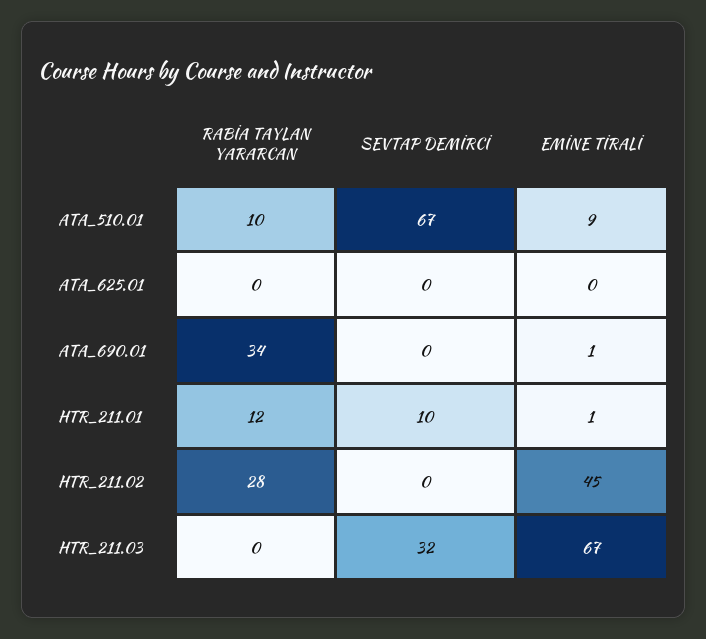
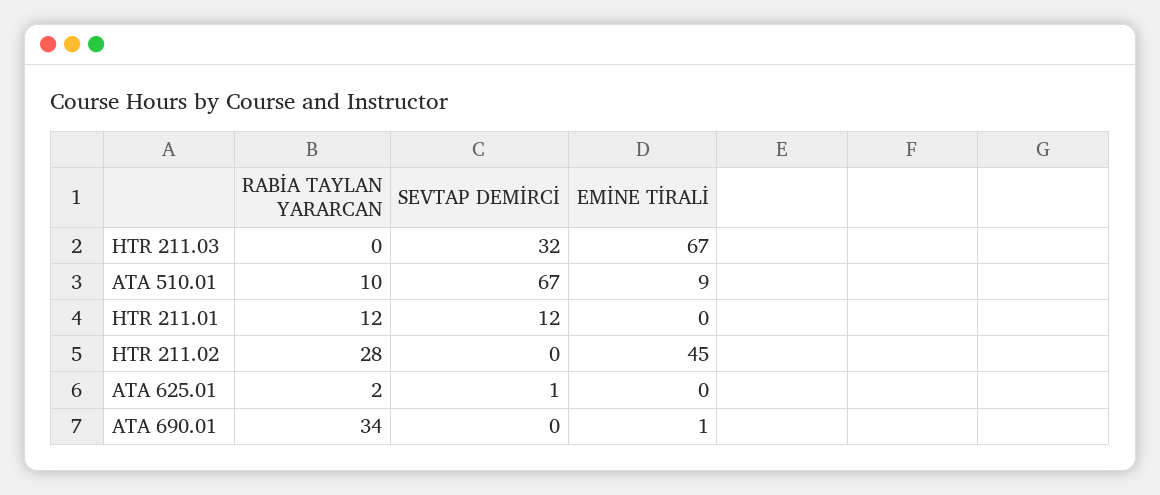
RABİA TAYLAN YARARCAN, ATA_625.01: 0 -> 2
SEVTAP DEMİRCİ, ATA_625.01: 0 -> 1
SEVTAP DEMİRCİ, HTR_211.01: 10 -> 12
EMİNE TİRALİ, HTR_211.01: 1 -> 0

